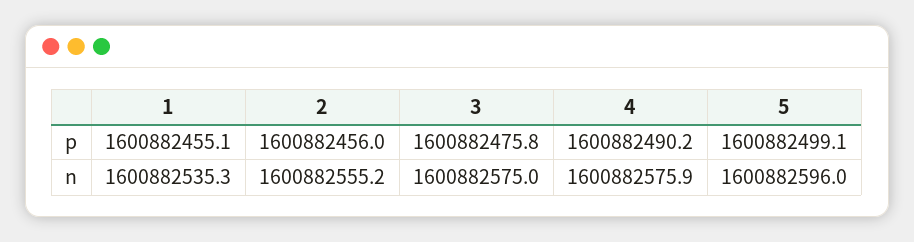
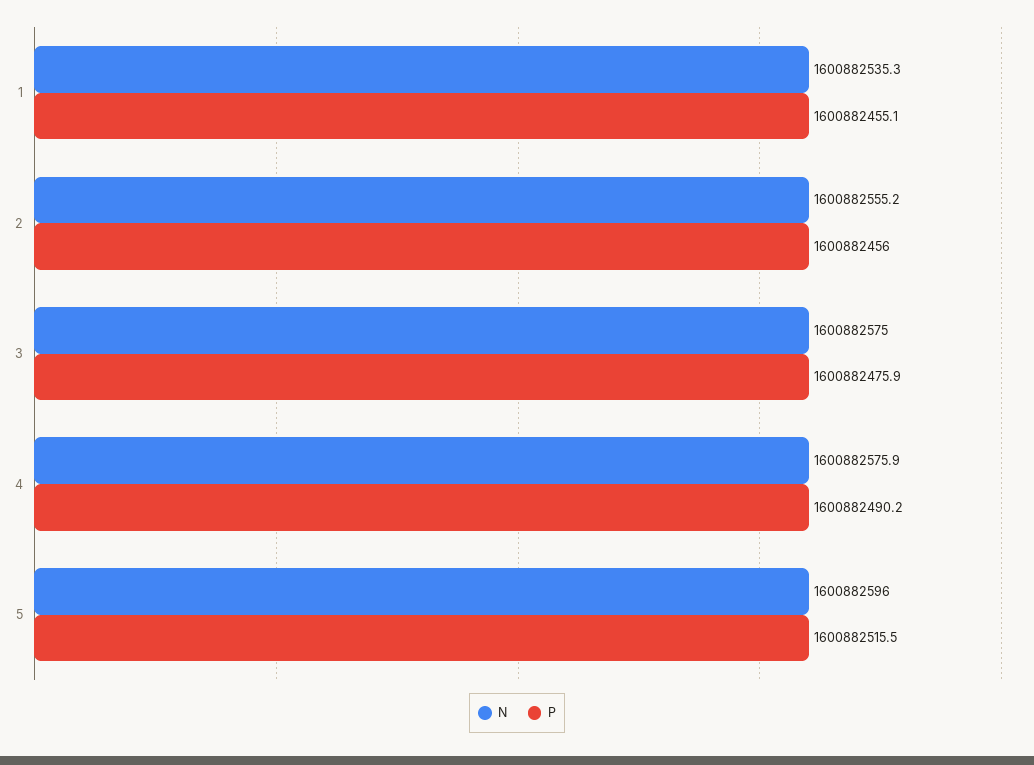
p, 3: 1600882475.8 -> 1600882475.9
p, 5: 1600882499.1 -> 1600882515.5

